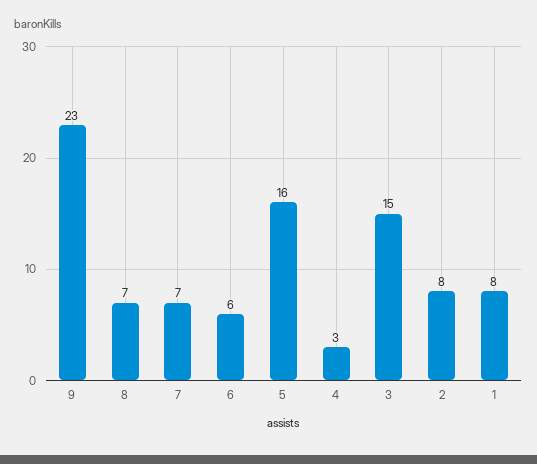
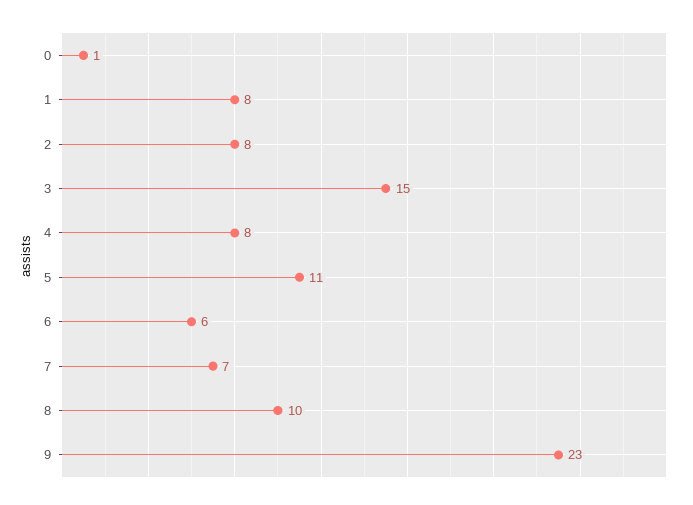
8: 7 -> 10
5: 16 -> 11
4: 3 -> 8
0: none -> 1

